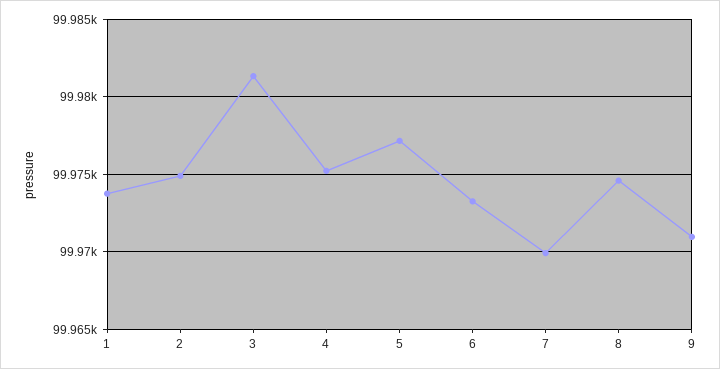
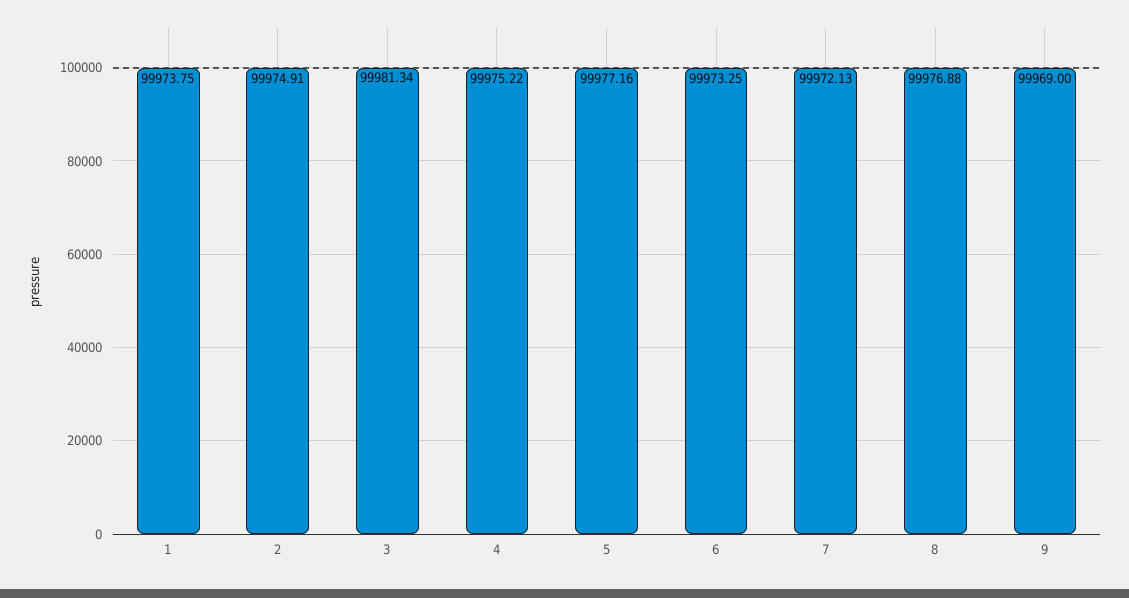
7: 99970 -> 99972.13
8: 99974.5 -> 99976.88
9: 99971 -> 99969

